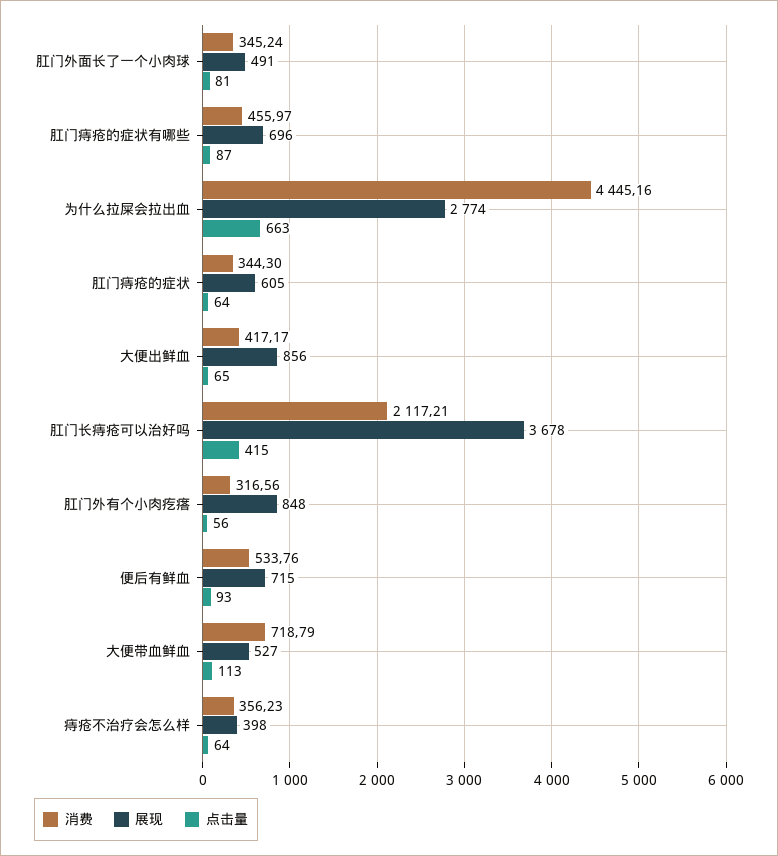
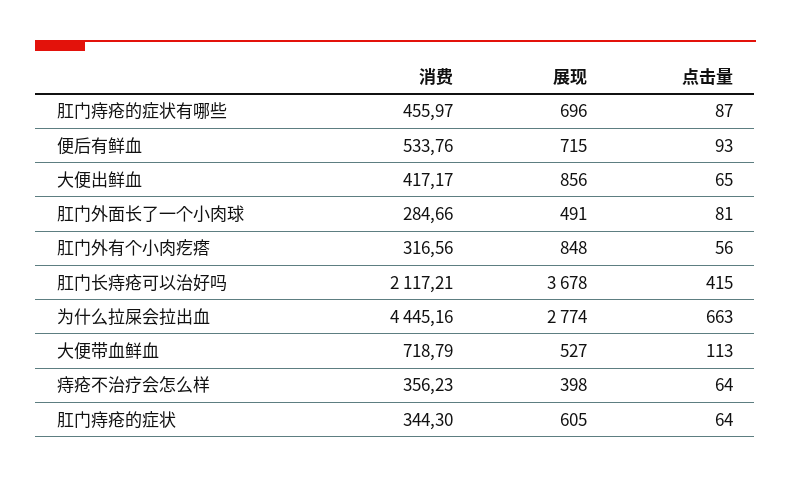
消费, 肛门外面长了一个小肉球: 345.24 -> 284.66

